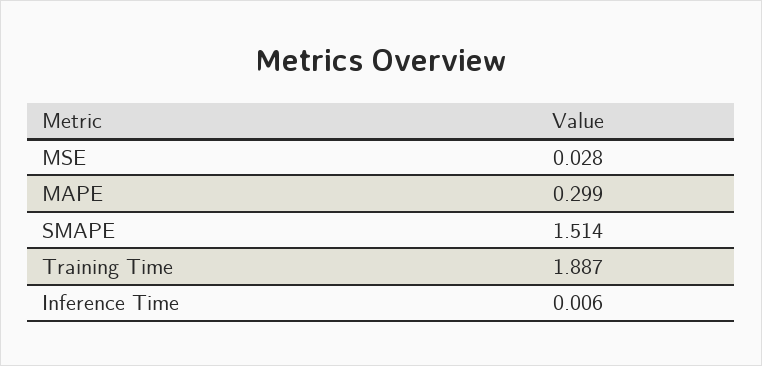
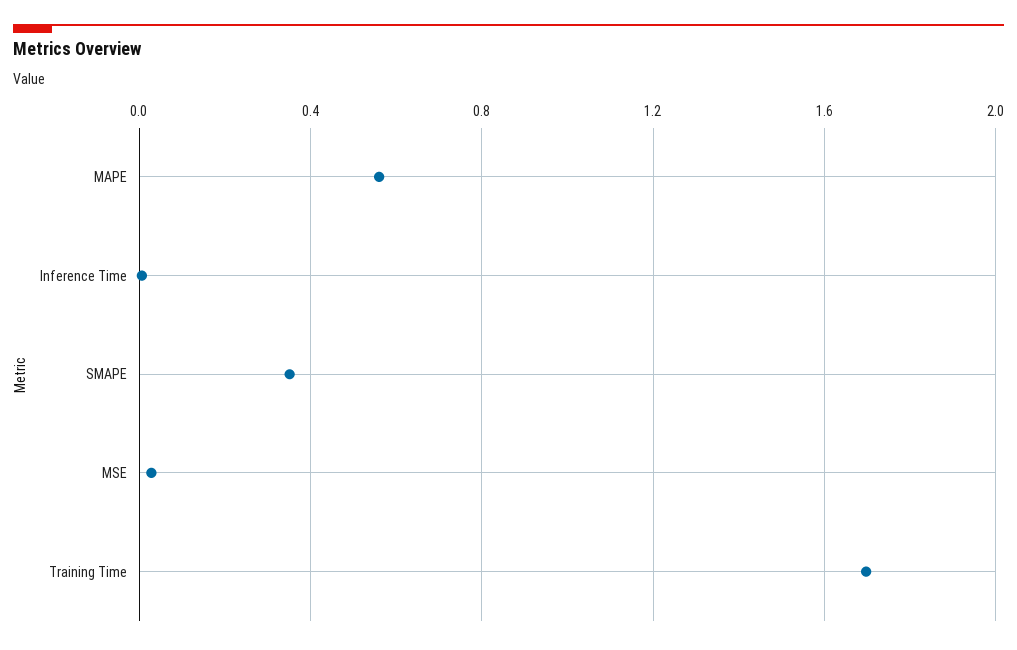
MAPE: 0.299 -> 0.55
SMAPE: 1.514 -> 0.35
Training Time: 1.887 -> 1.7

